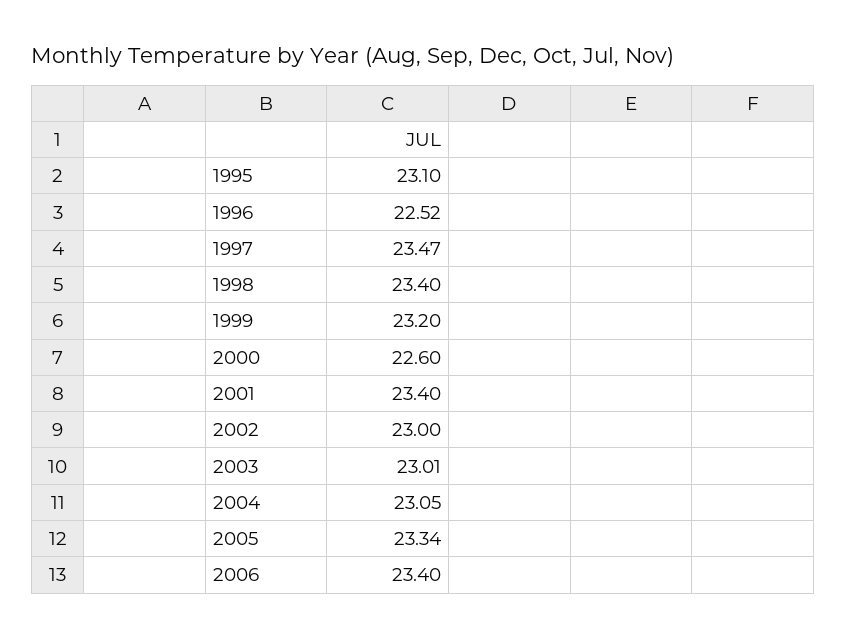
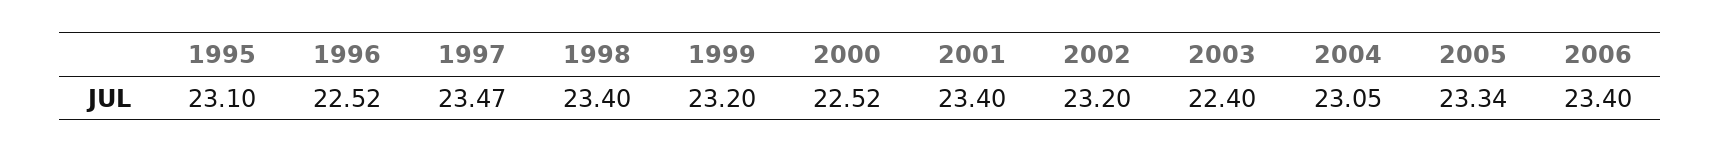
2000: 22.6 -> 22.52
2002: 23 -> 23.2
2003: 23.01 -> 22.4

